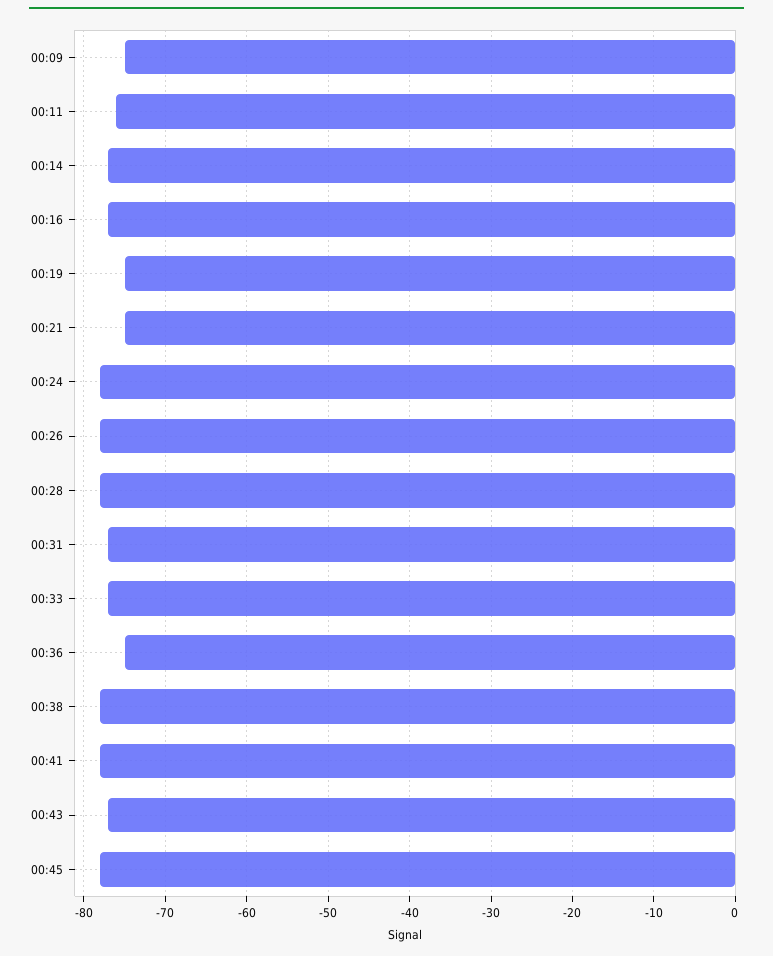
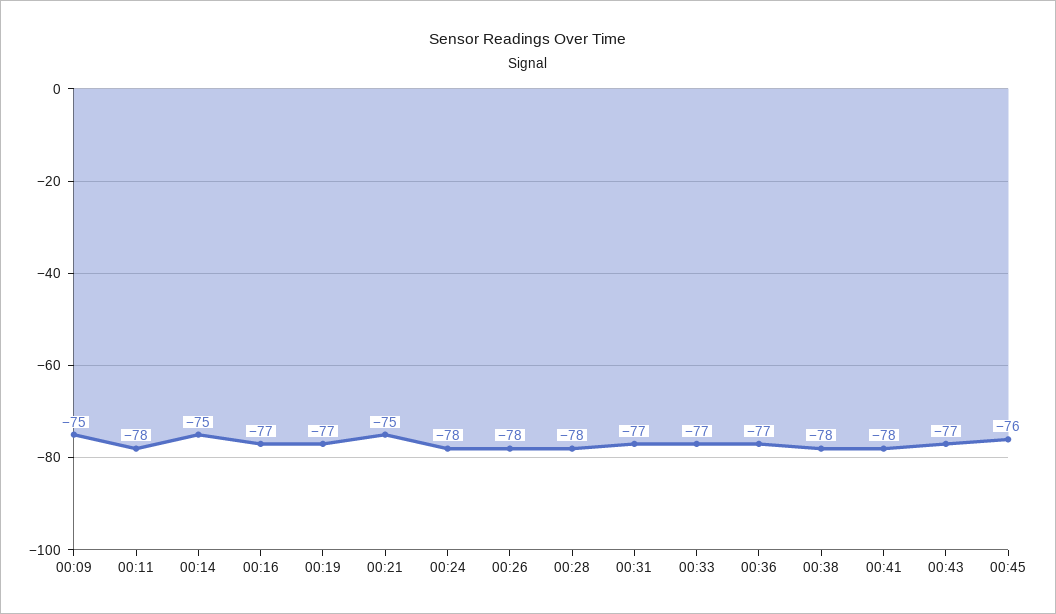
00:11: -76 -> -78
00:14: -77 -> -75
00:19: -75 -> -77
00:36: -75 -> -77
00:45: -78 -> -76

